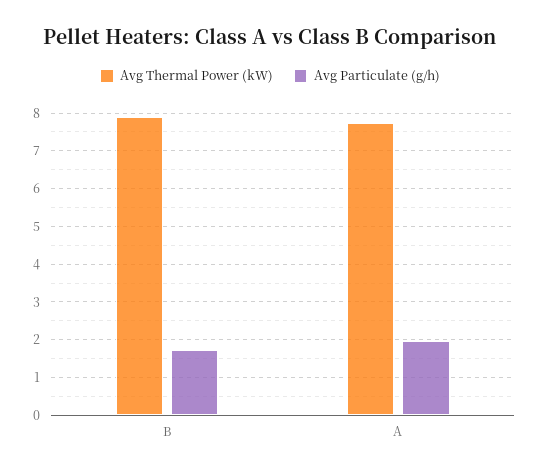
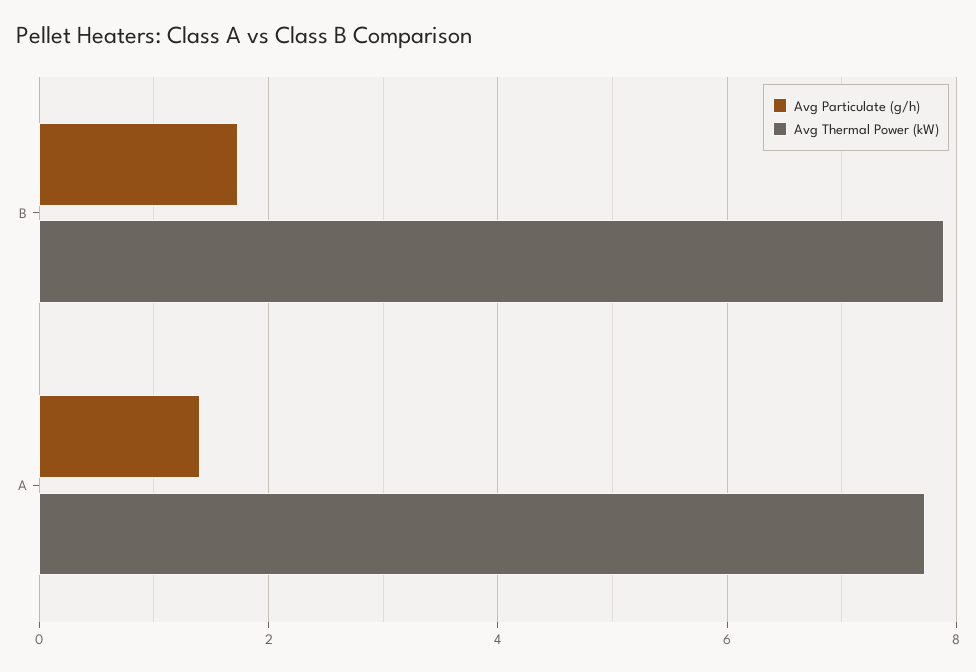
Avg Particulate (g/h), A: 2 -> 1.4

